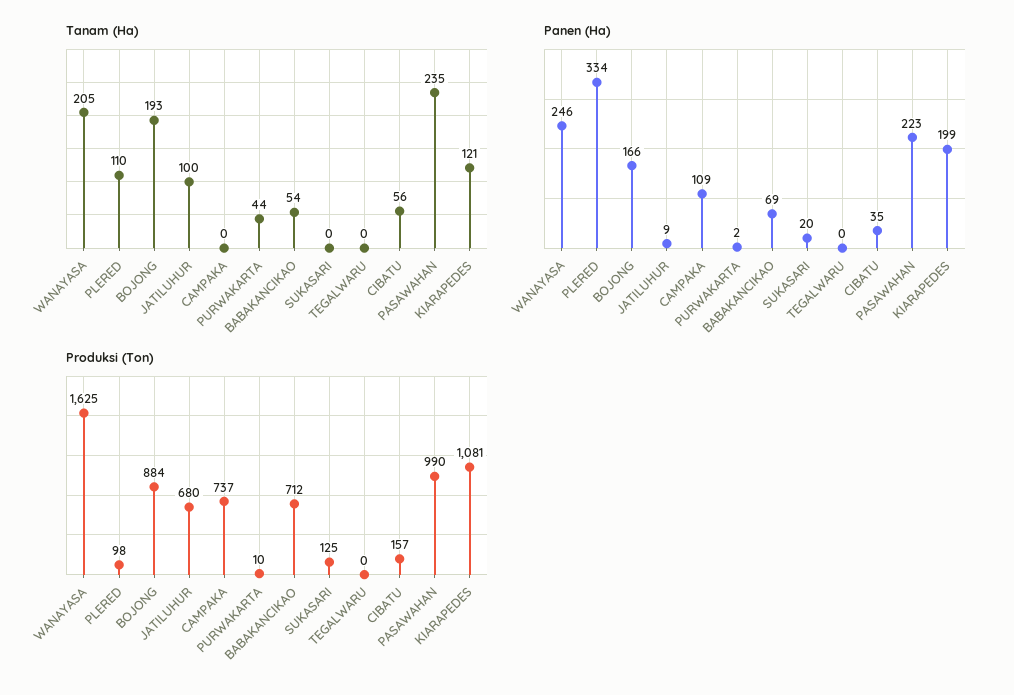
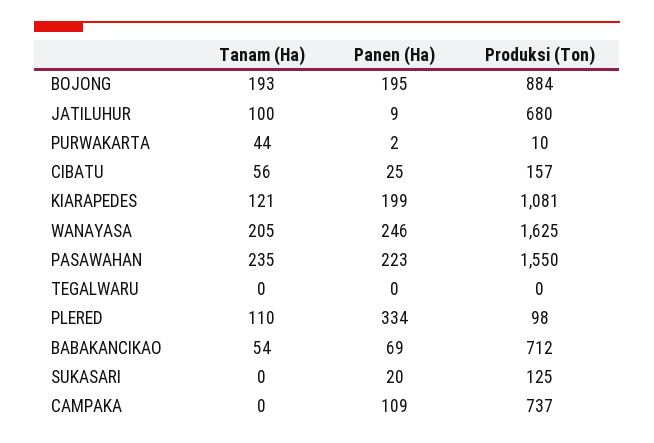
Panen (Ha), BOJONG: 166 -> 195
Panen (Ha), CIBATU: 35 -> 25
Produksi (Ton), PASAWAHAN: 990 -> 1550

